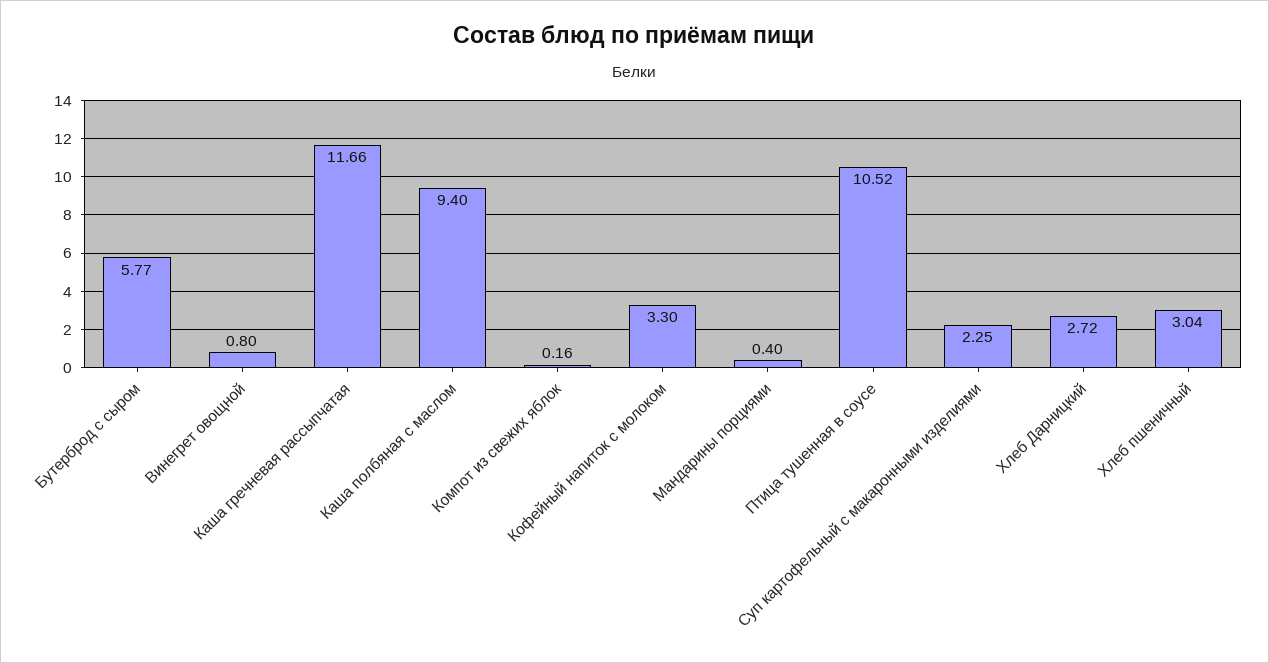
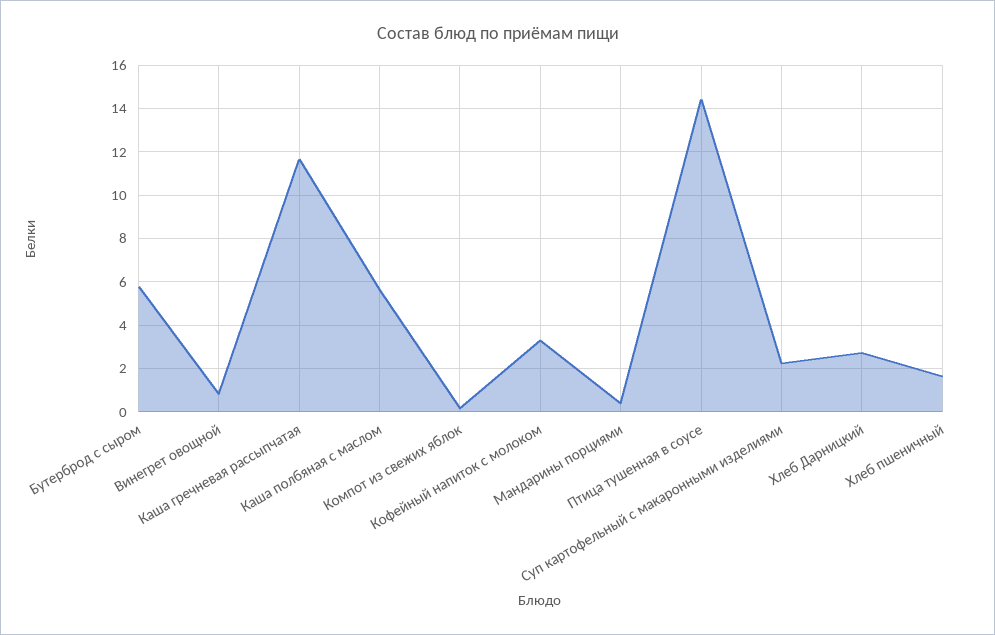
Каша полбяная с маслом: 9.4 -> 5.5
Птица тушенная в соусе: 10.52 -> 14.5
Хлеб пшеничный: 3.04 -> 1.5

